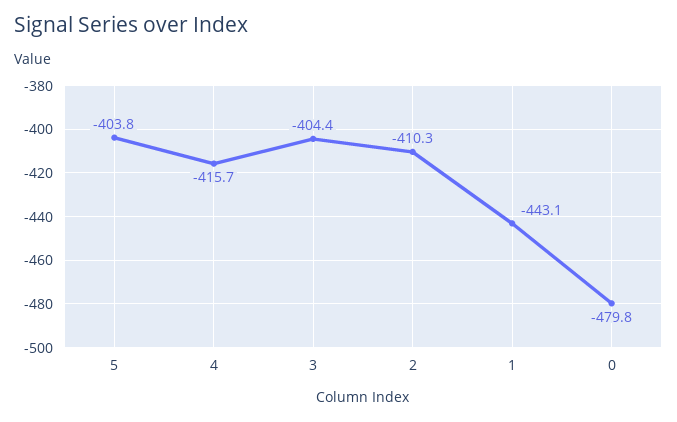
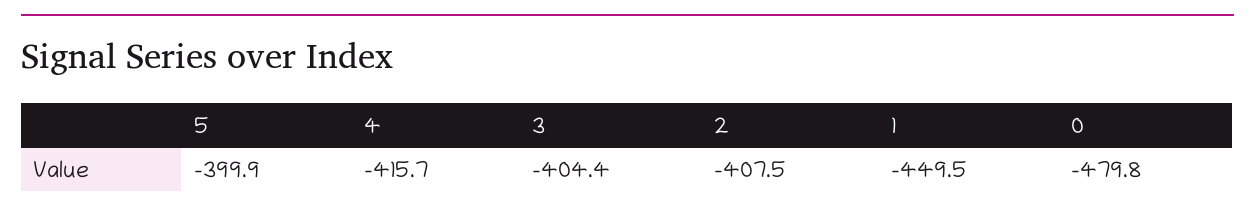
5: -403.8 -> -399.9
2: -410.3 -> -407.5
1: -443.1 -> -449.5

